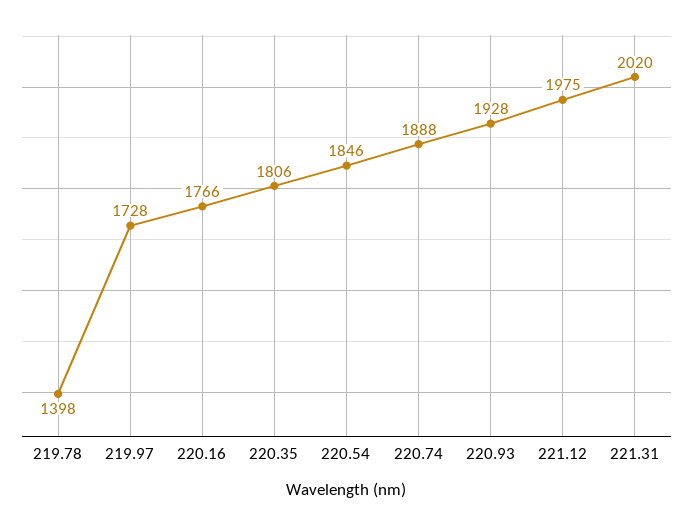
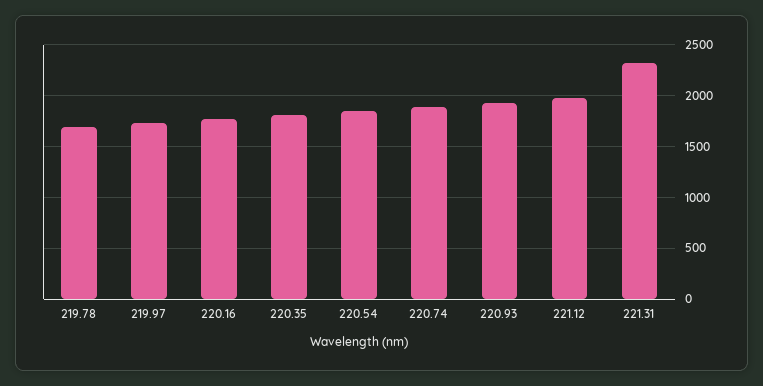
219.78: 1398 -> 1700
221.31: 2020 -> 2300

